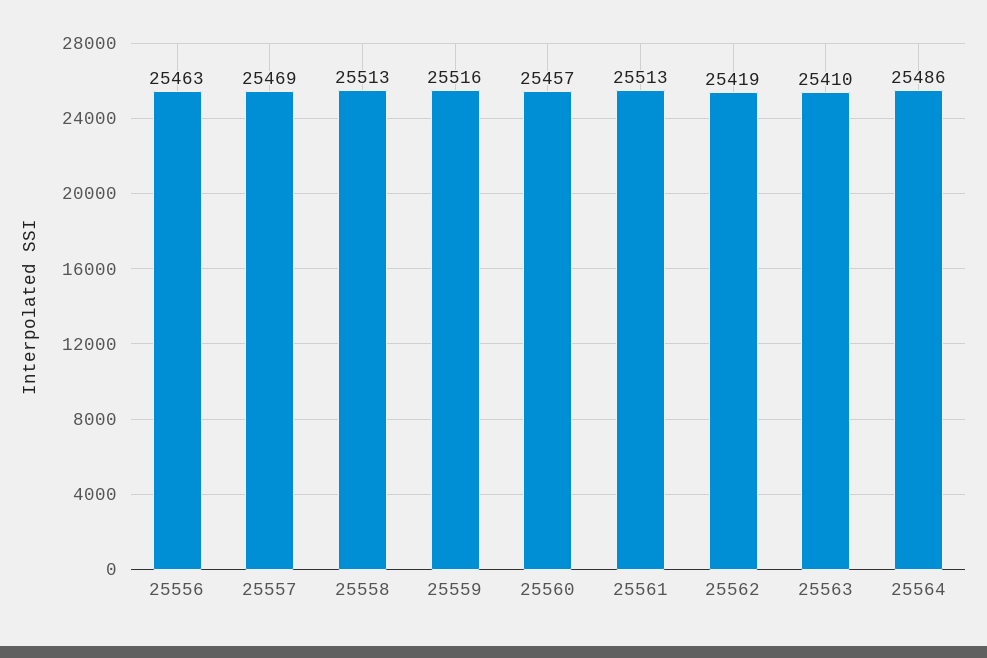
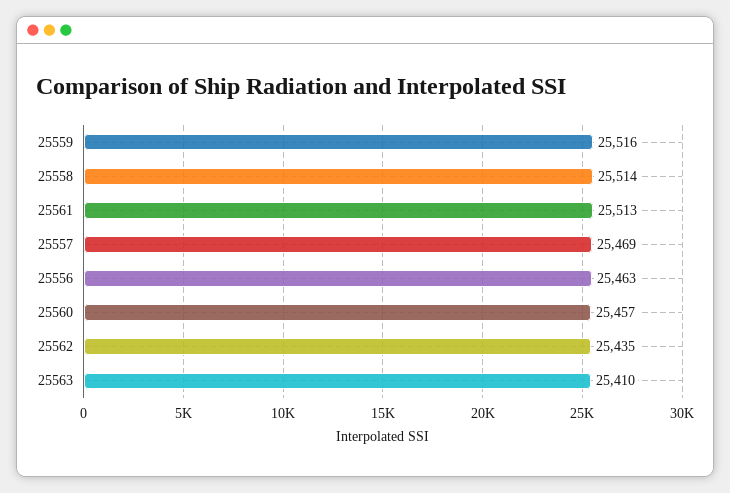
25558: 25513 -> 25514
25562: 25419 -> 25435
25564: 25486 -> none

